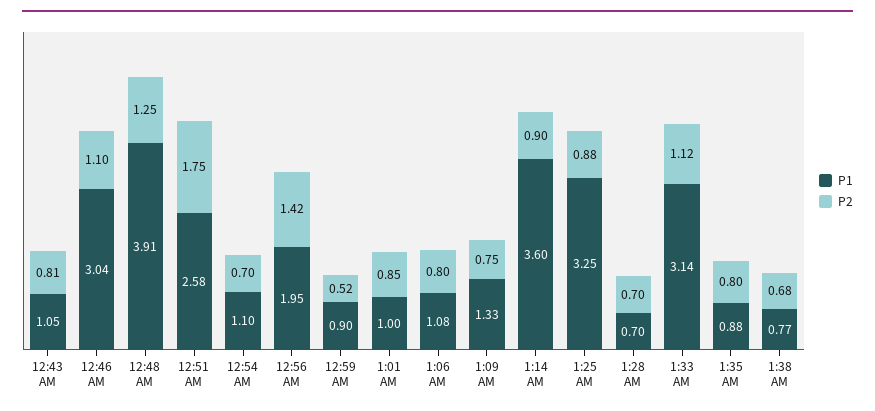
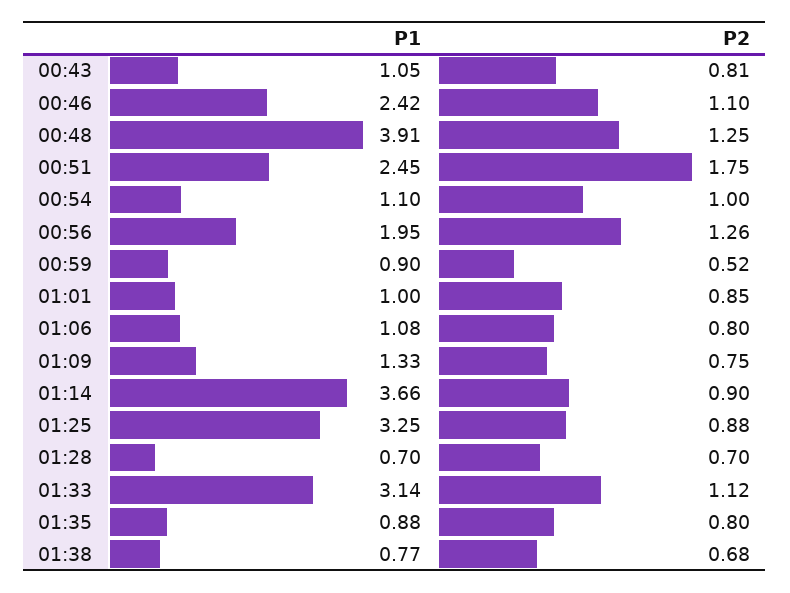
P1, 12:46 AM: 3.04 -> 2.42
P1, 12:51 AM: 2.58 -> 2.45
P2, 12:54 AM: 0.7 -> 1
P2, 12:56 AM: 1.42 -> 1.26
P1, 1:14 AM: 3.6 -> 3.66

